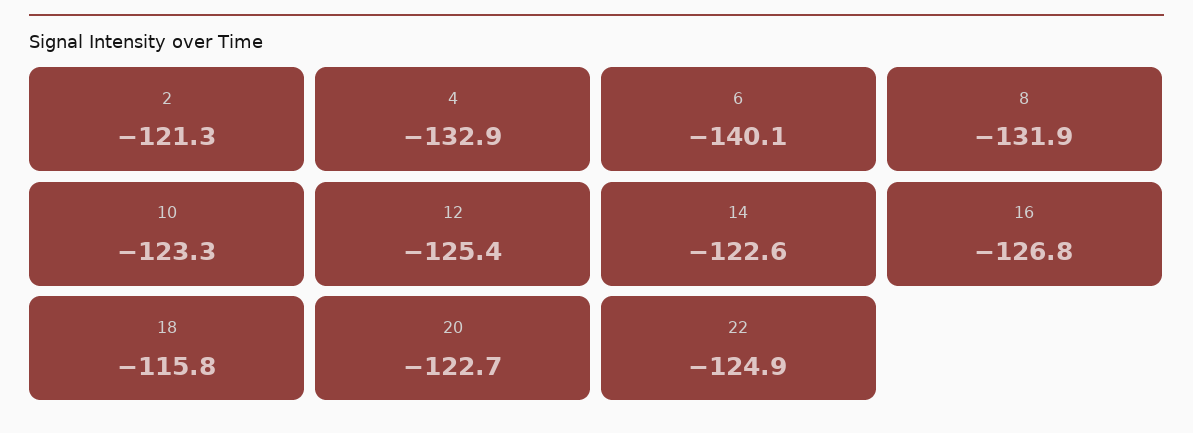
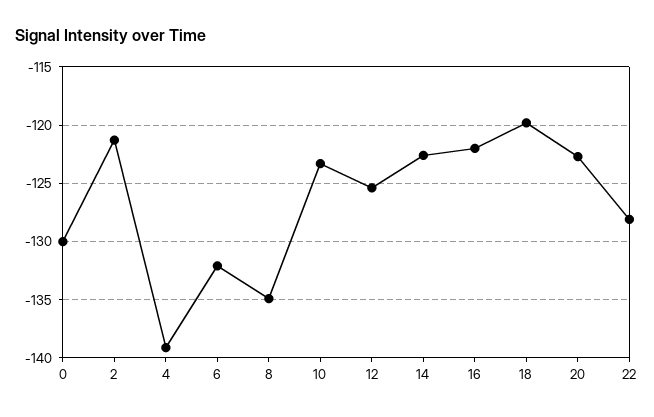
4: -132.9 -> -139
6: -140.1 -> -132
8: -131.9 -> -135
16: -126.8 -> -122
18: -115.8 -> -120
22: -124.9 -> -128
0: none -> -130

